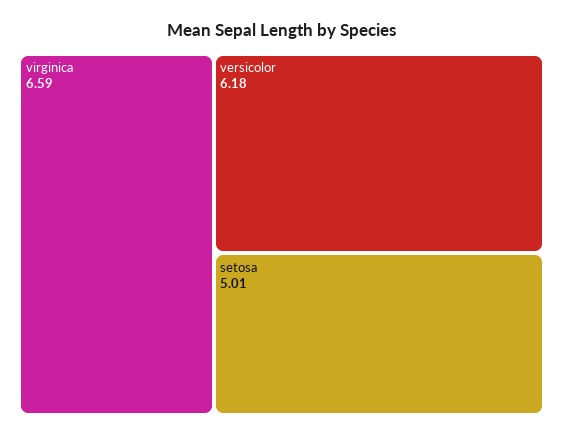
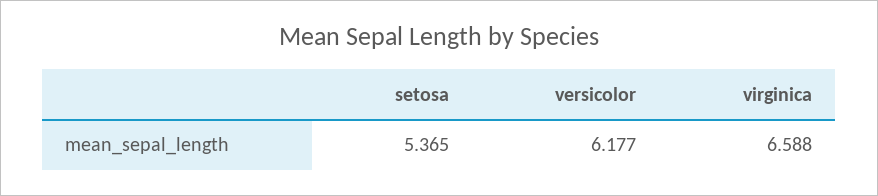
setosa: 5.01 -> 5.365

